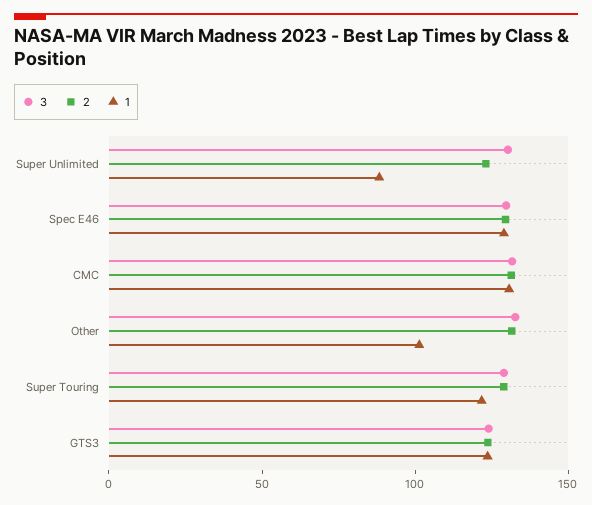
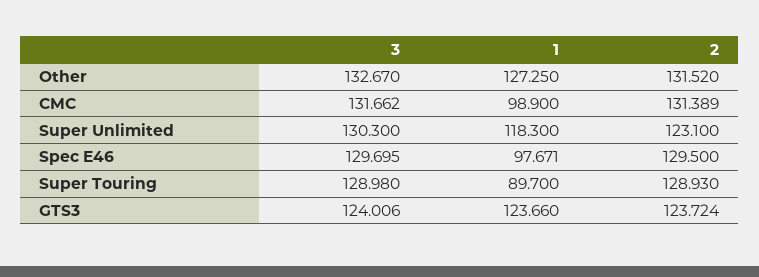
1, Super Unlimited: 90 -> 118.3
1, Spec E46: 130 -> 97.671
1, CMC: 130 -> 98.9
1, Other: 100 -> 127.25
1, Super Touring: 120 -> 89.7

